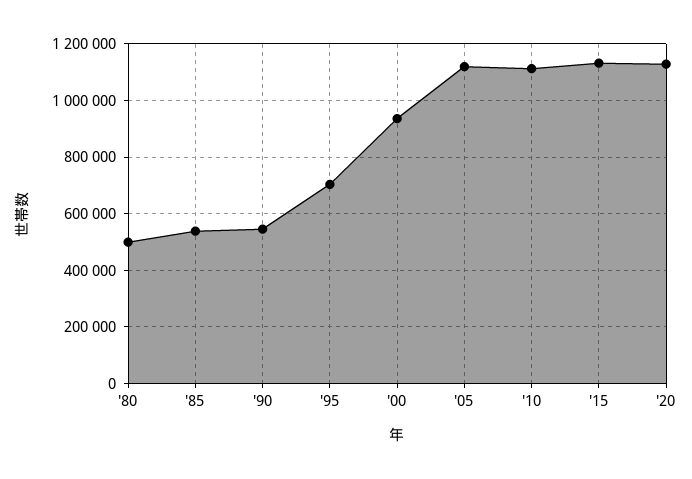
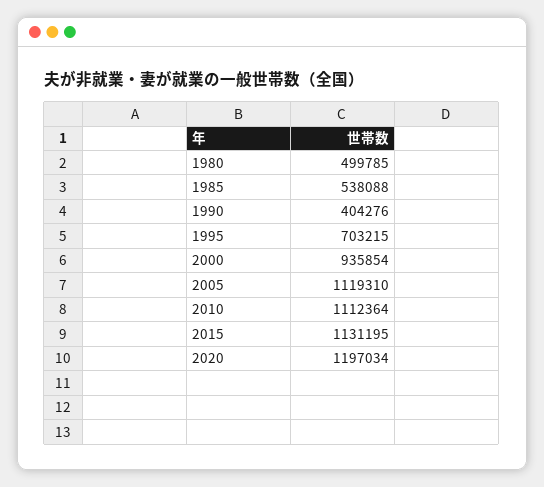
'90: 550000 -> 404276
'20: 1125000 -> 1197034

